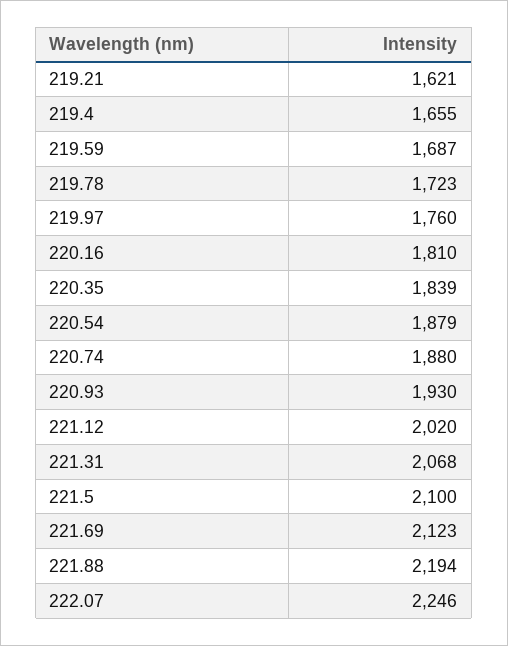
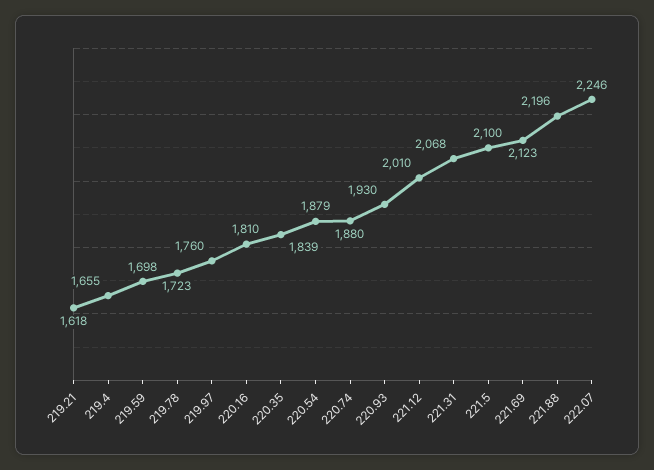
219.21: 1621 -> 1618
219.59: 1687 -> 1698
221.12: 2020 -> 2010
221.88: 2194 -> 2196

